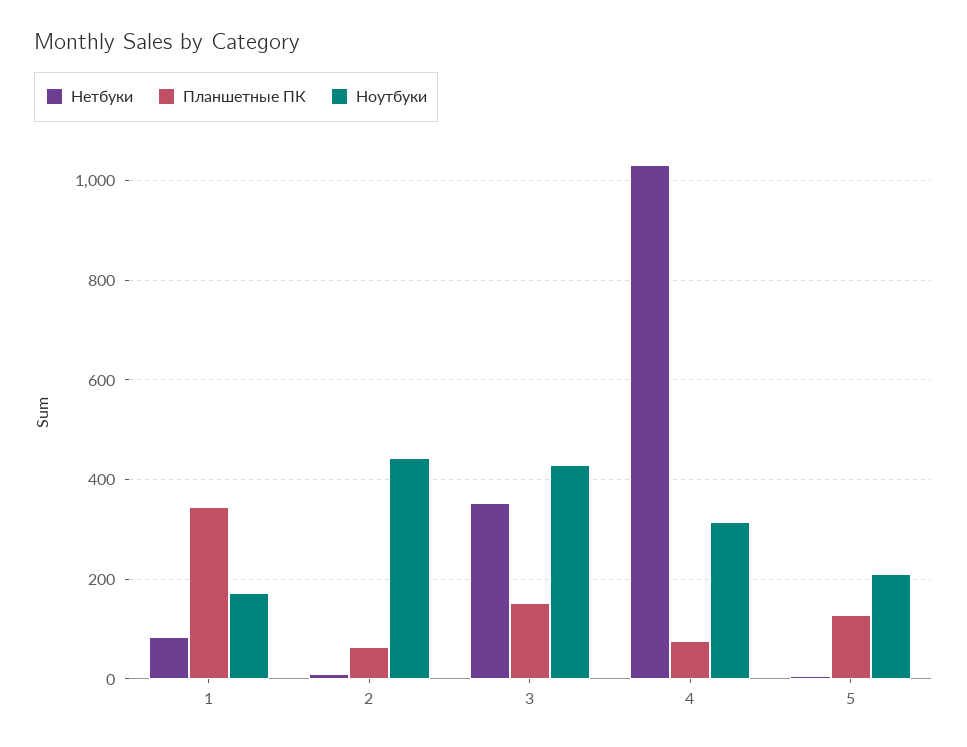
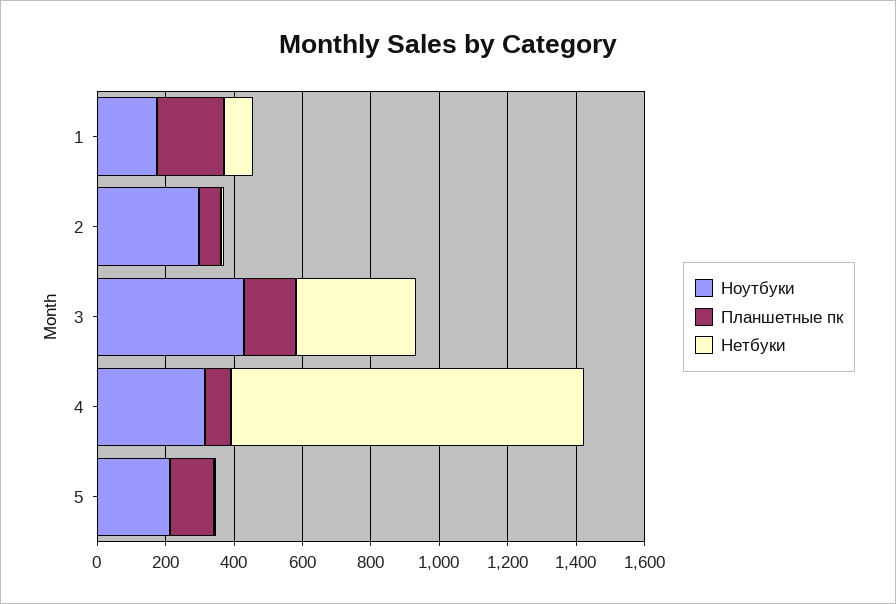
Планшетные ПК, 1: 340 -> 200
Ноутбуки, 2: 440 -> 300

